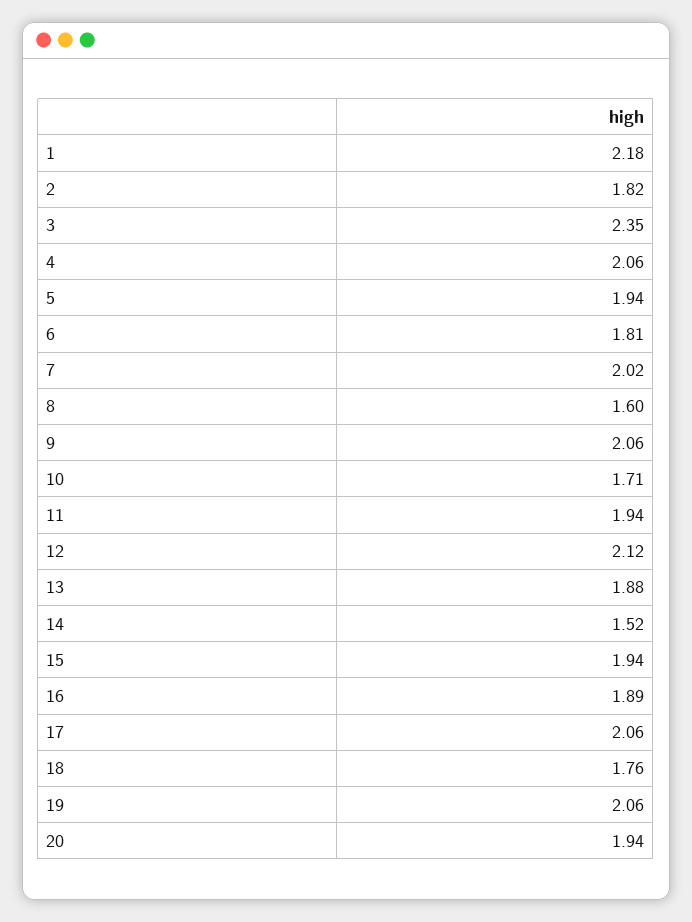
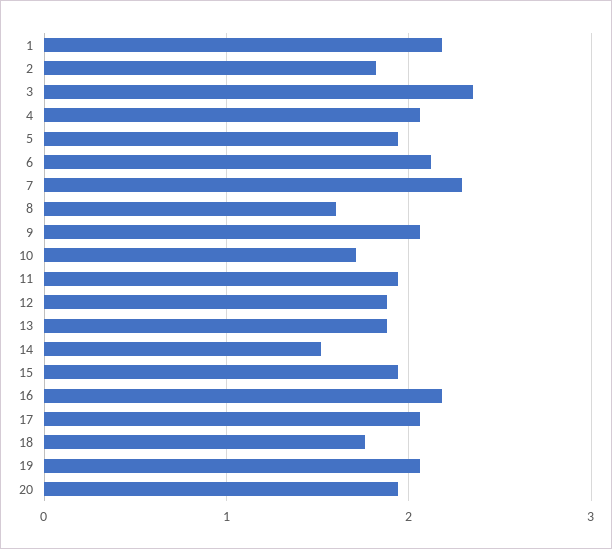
6: 1.81 -> 2.1
7: 2.02 -> 2.3
12: 2.12 -> 1.9
16: 1.89 -> 2.2

